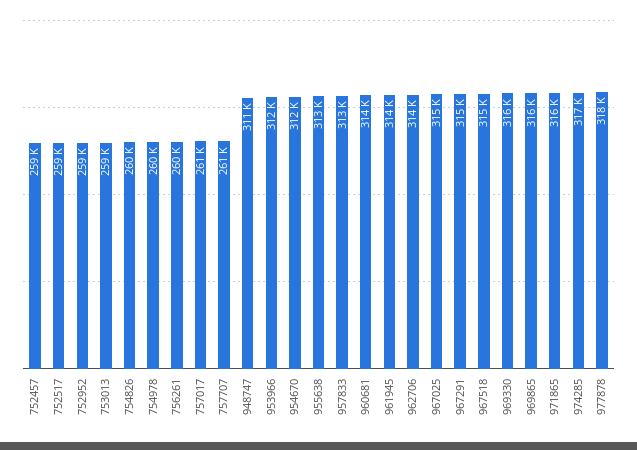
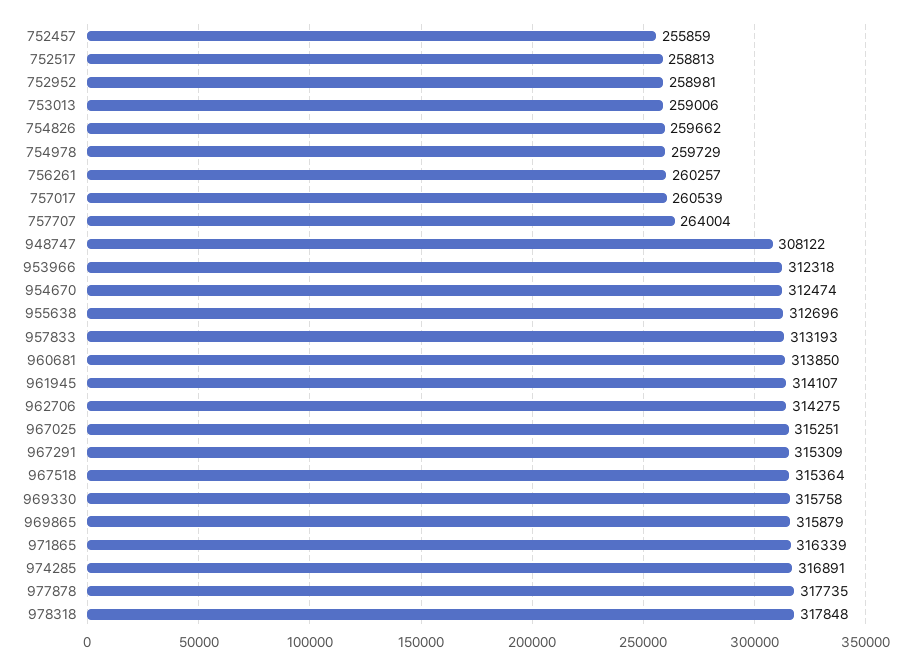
752457: 259000 -> 255859
757707: 261000 -> 264004
948747: 311000 -> 308122
978318: none -> 317848

